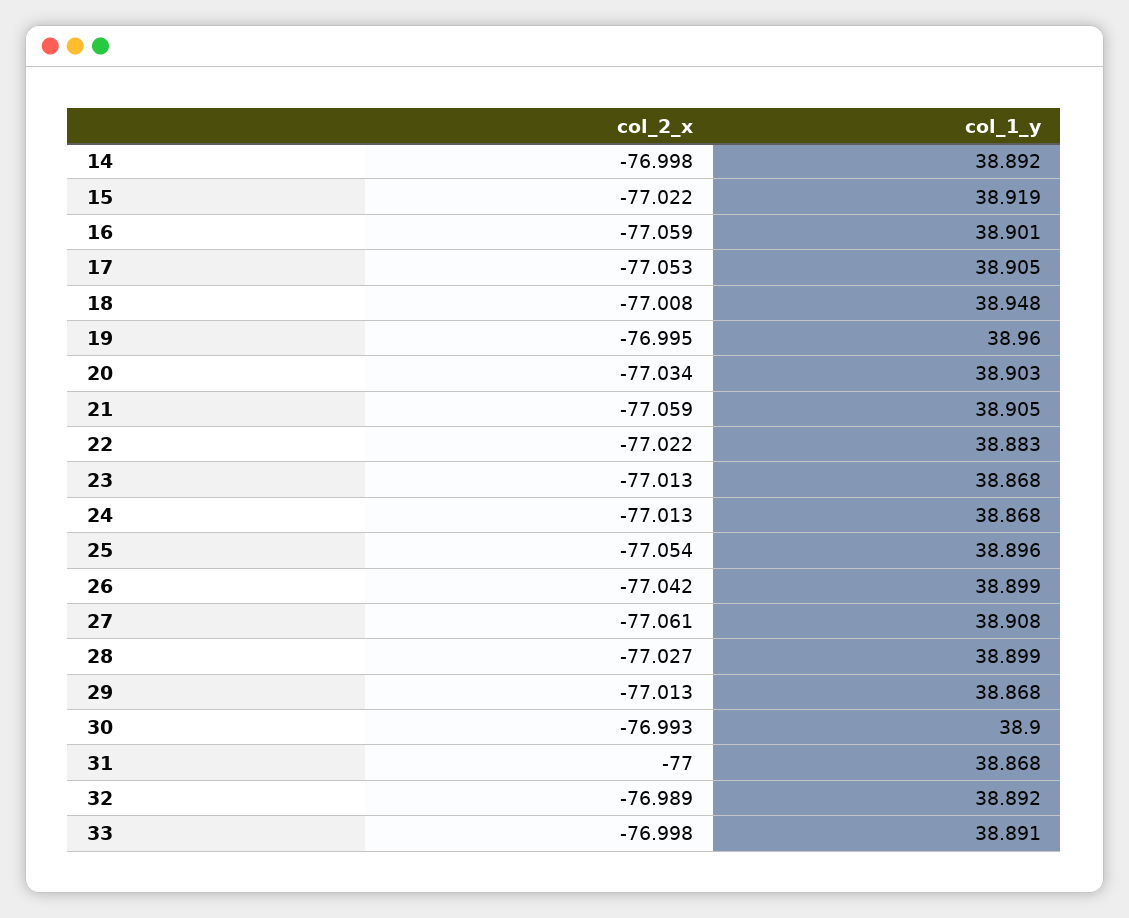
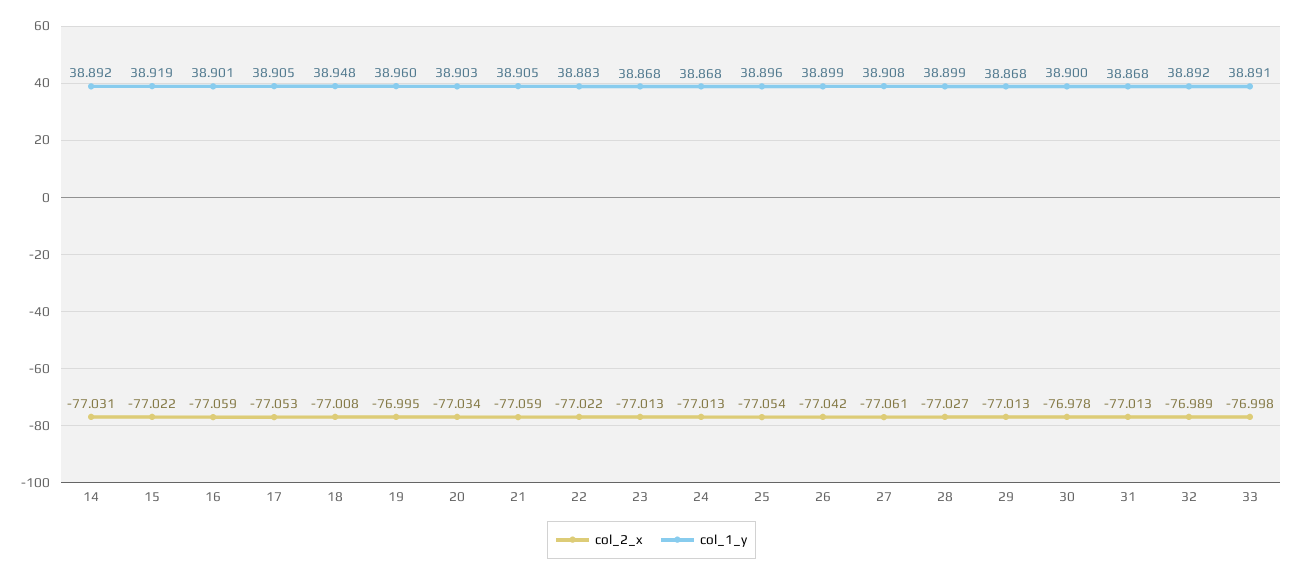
col_2_x, 14: -76.998 -> -77.031
col_2_x, 30: -76.993 -> -76.978
col_2_x, 31: -77 -> -77.013

